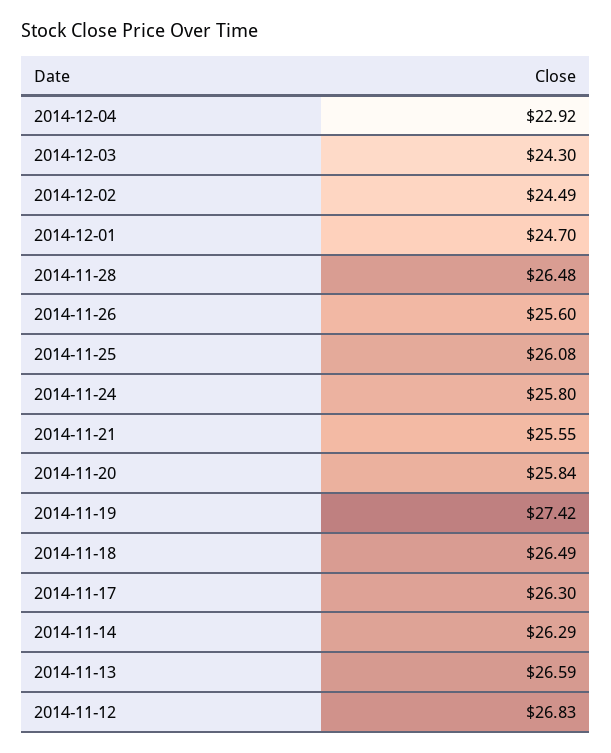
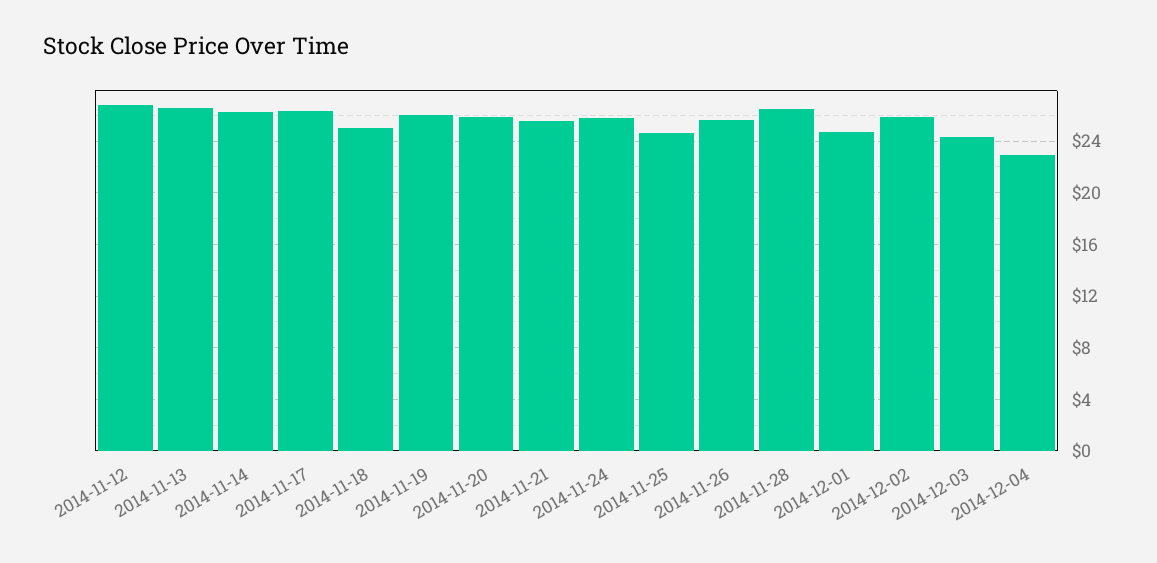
2014-12-02: 24.49 -> 26
2014-11-25: 26.08 -> 24.5
2014-11-19: 27.42 -> 26
2014-11-18: 26.49 -> 25

